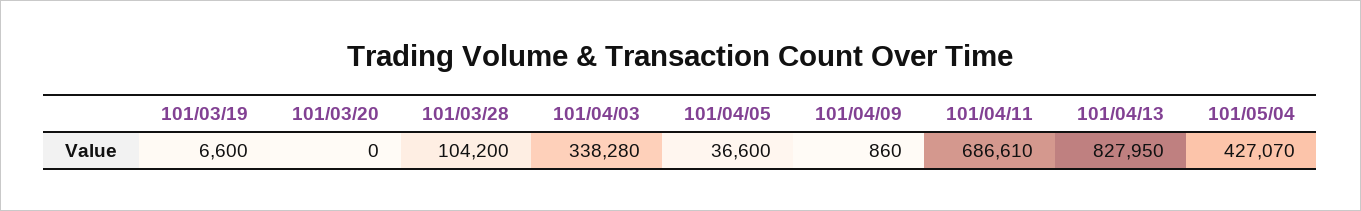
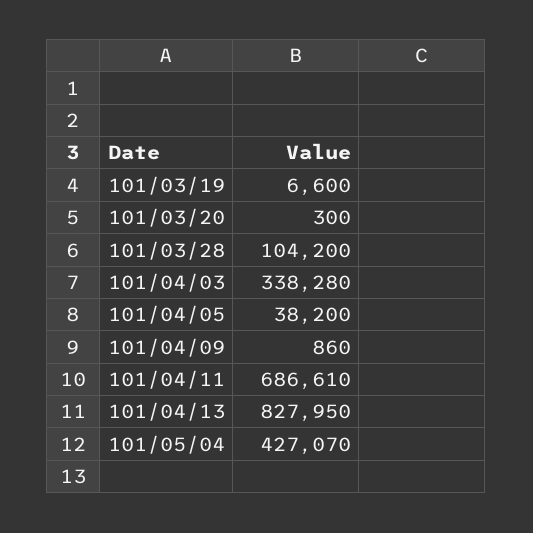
101/03/20: 0 -> 300
101/04/05: 36600 -> 38200

